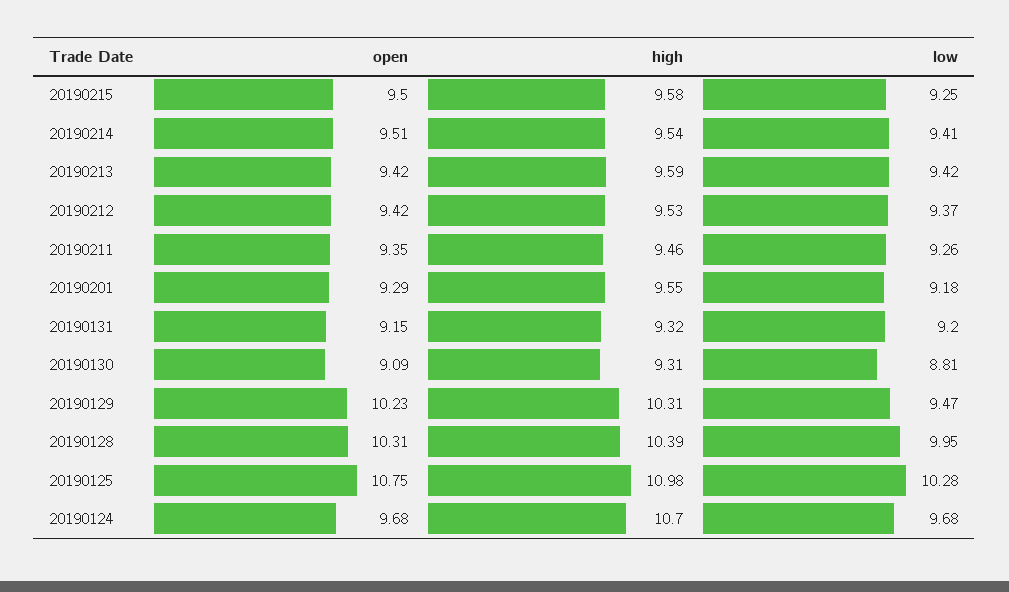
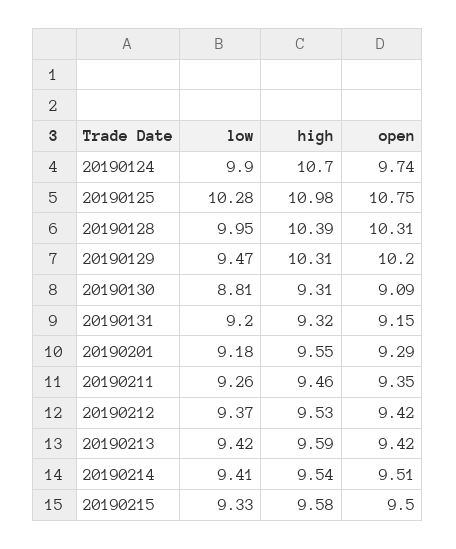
low, 20190215: 9.25 -> 9.33
open, 20190129: 10.23 -> 10.2
open, 20190124: 9.68 -> 9.74
low, 20190124: 9.68 -> 9.9

